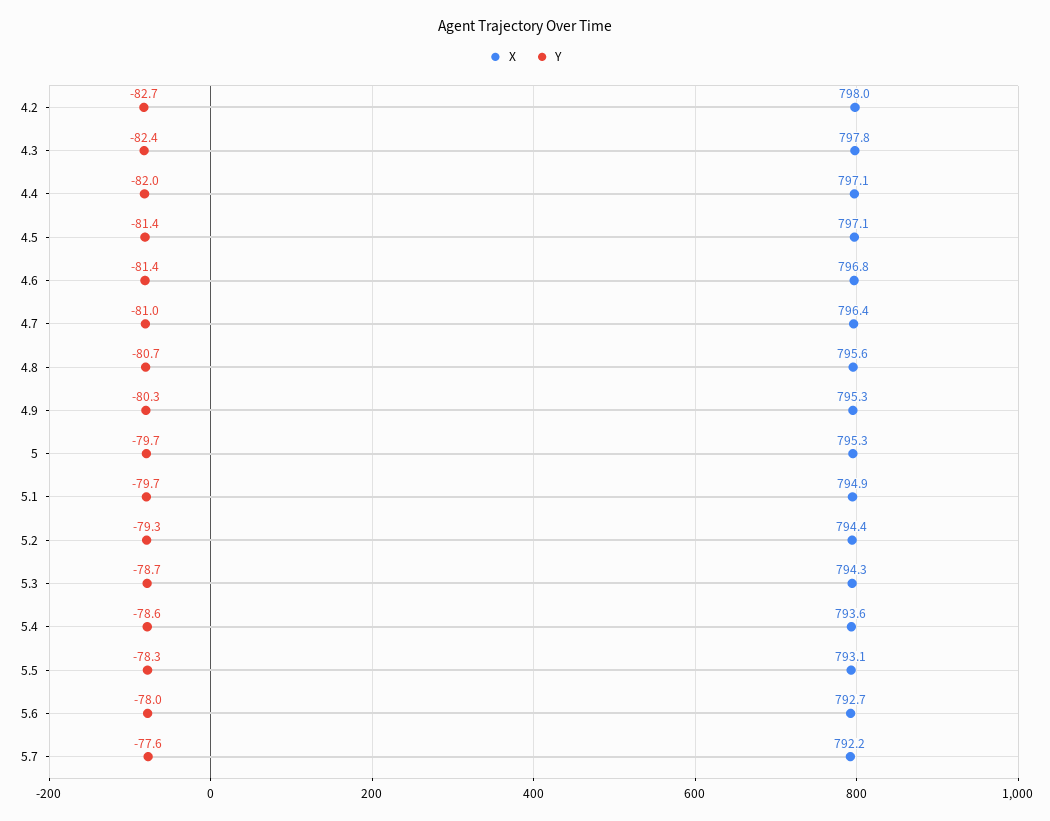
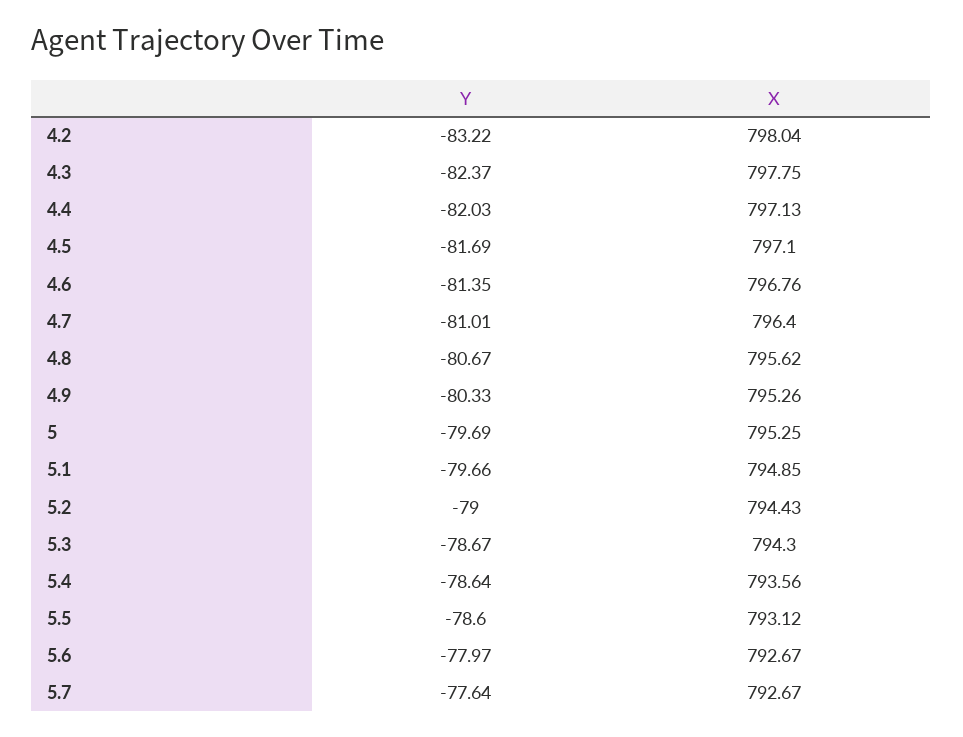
Y, 4.2: -82.7 -> -83.22
Y, 4.5: -81.4 -> -81.69
Y, 5.2: -79.3 -> -79
Y, 5.5: -78.3 -> -78.6
X, 5.7: 792.2 -> 792.67

